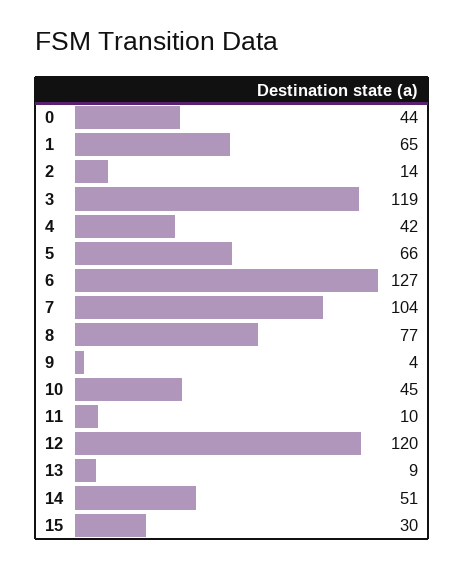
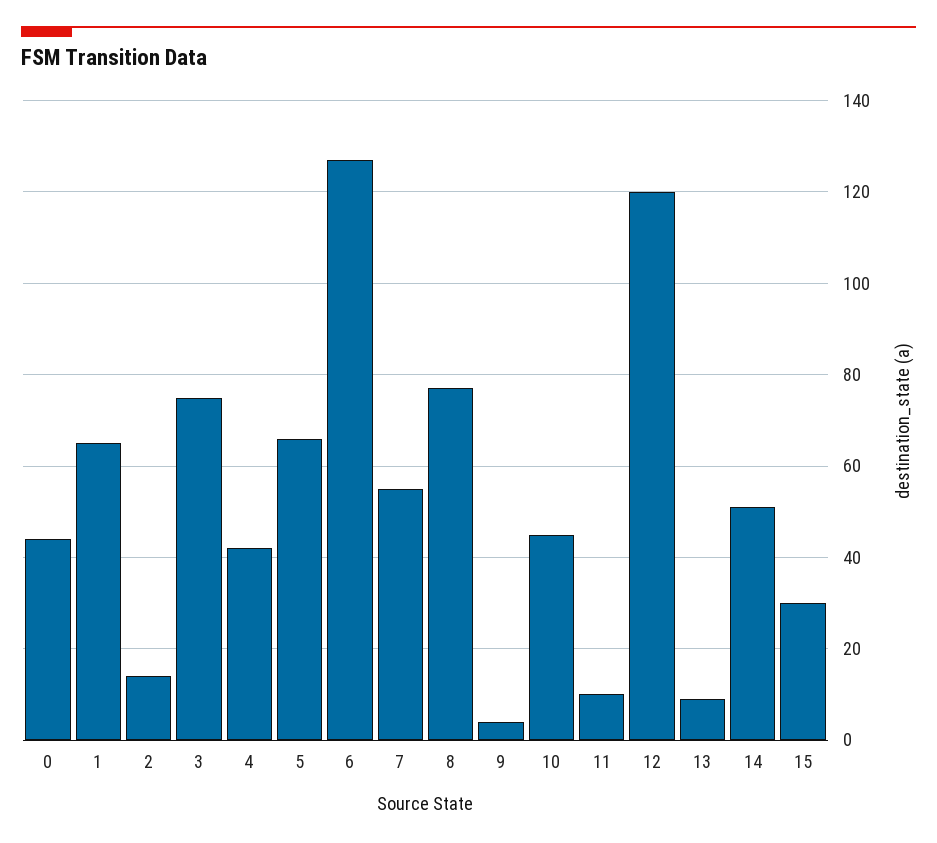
3: 119 -> 75
7: 104 -> 55

